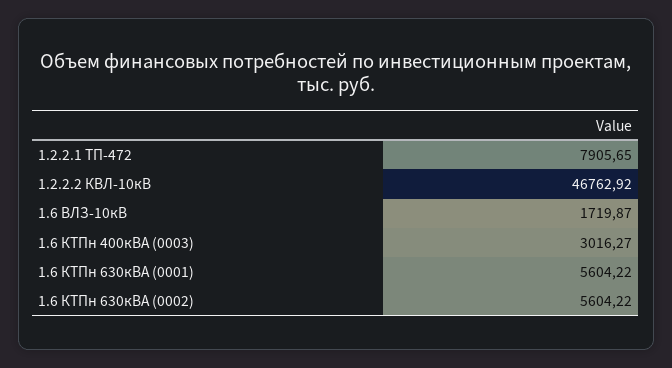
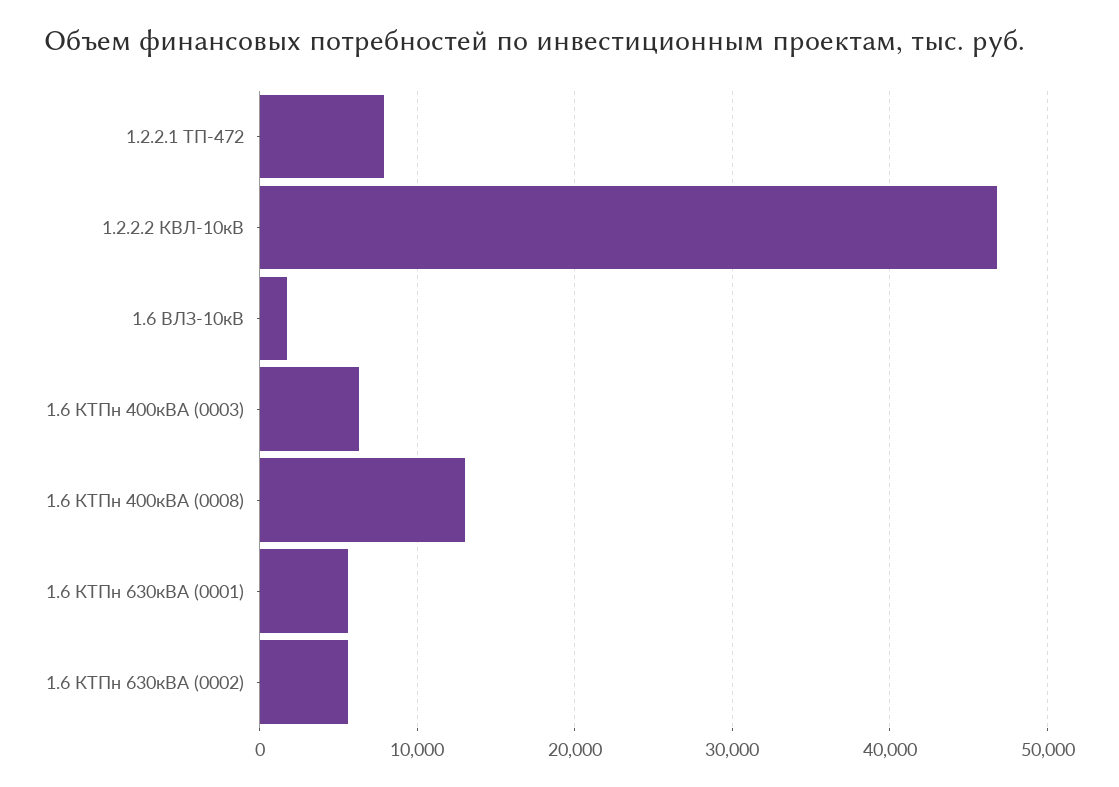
1.6 КТПн 400кВА (0003): 3016.27 -> 6000
1.6 КТПн 400кВА (0008): none -> 13000

